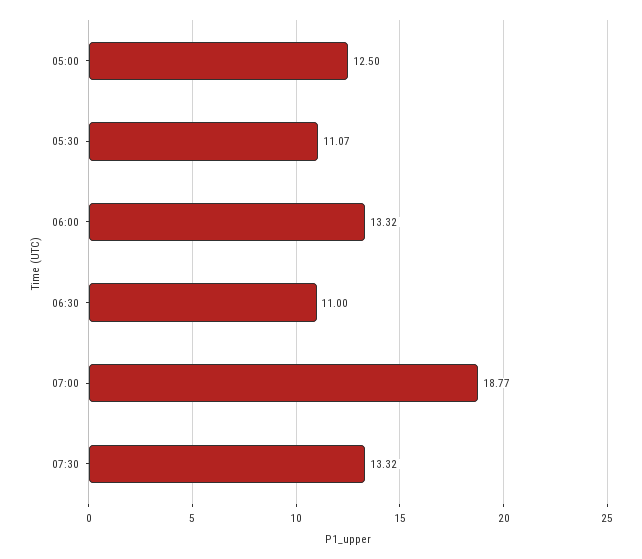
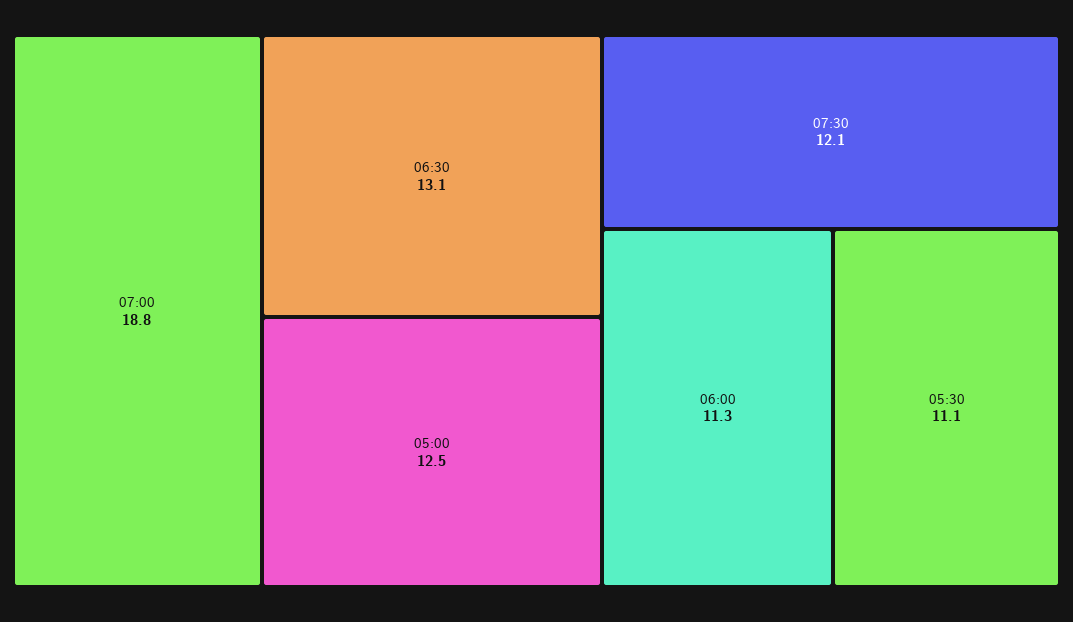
06:00: 13.32 -> 11.3
06:30: 11 -> 13.1
07:30: 13.32 -> 12.1

